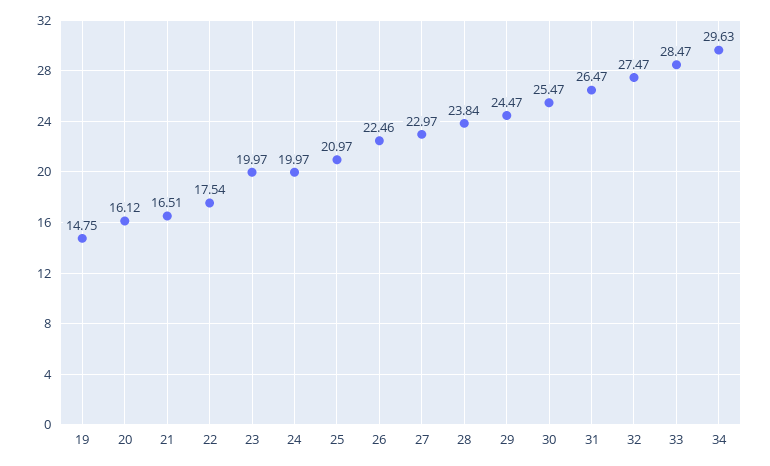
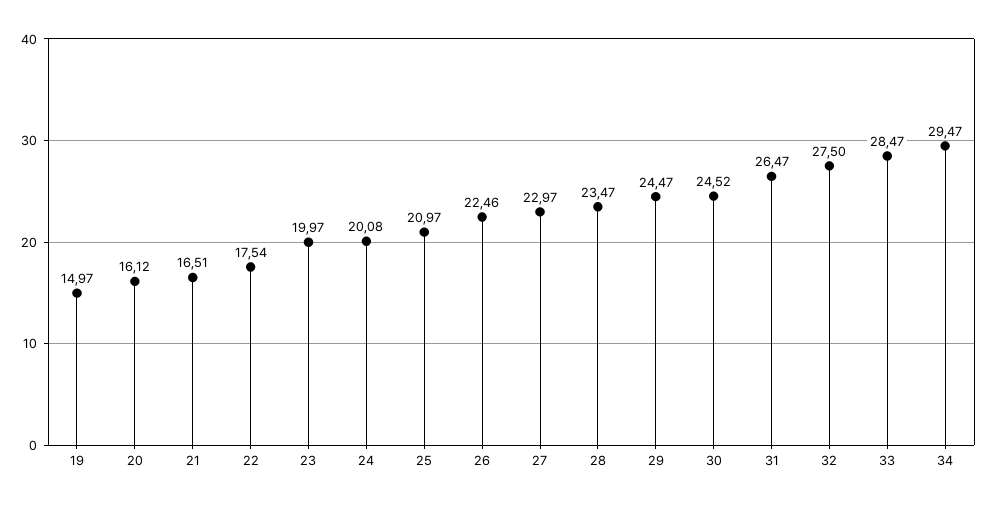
19: 14.75 -> 14.97
24: 19.97 -> 20.08
28: 23.84 -> 23.47
30: 25.47 -> 24.52
32: 27.47 -> 27.5
34: 29.63 -> 29.47

